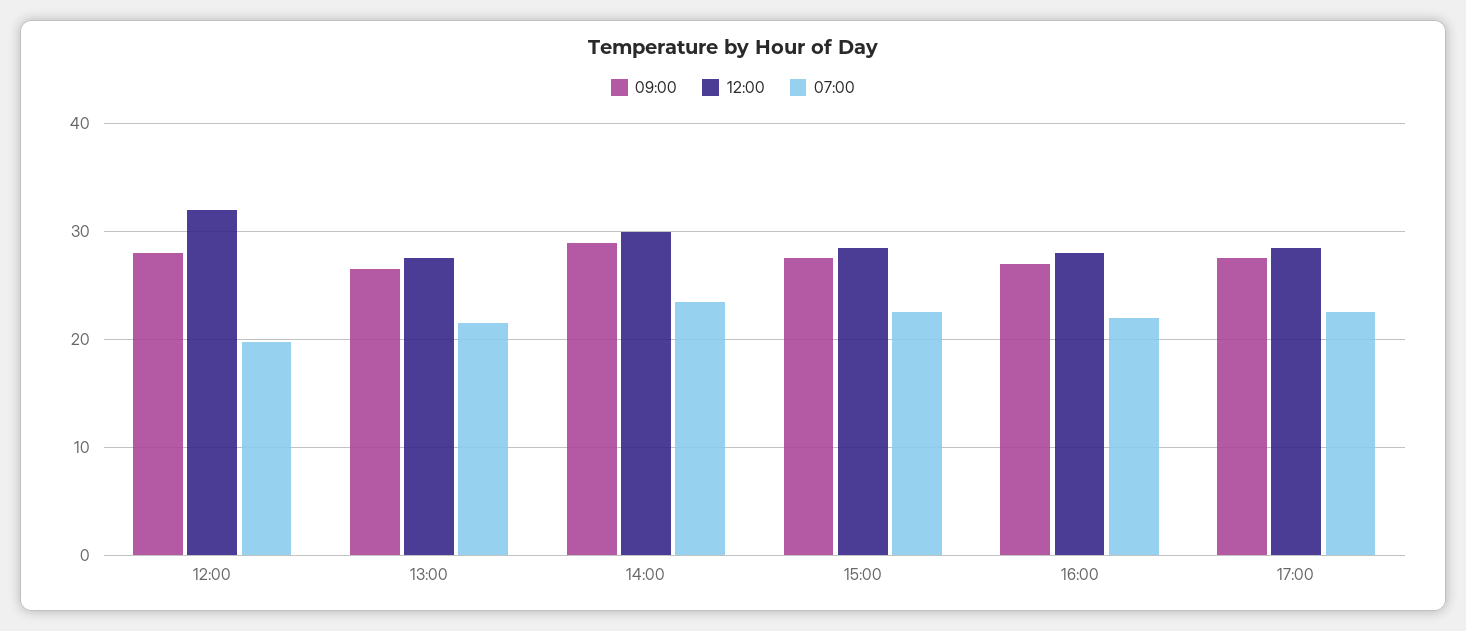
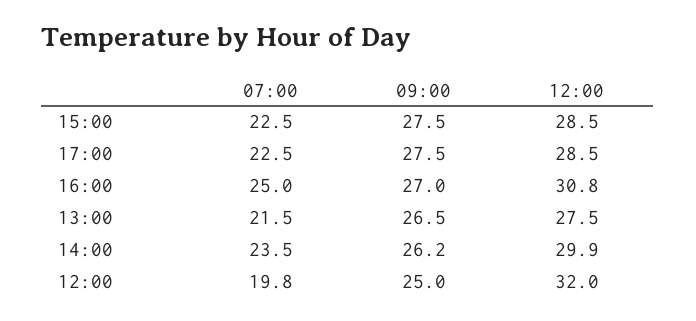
09:00, 12:00: 28 -> 25
09:00, 14:00: 29 -> 26.2
12:00, 16:00: 28 -> 30.8
07:00, 16:00: 22 -> 25

